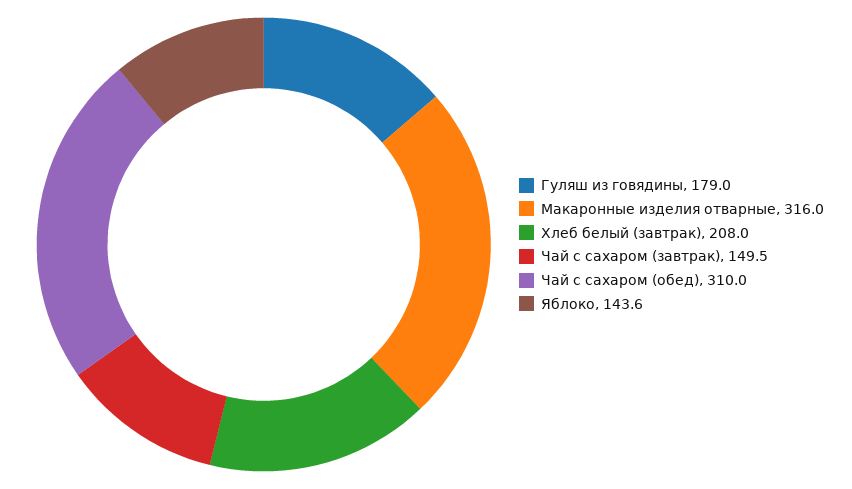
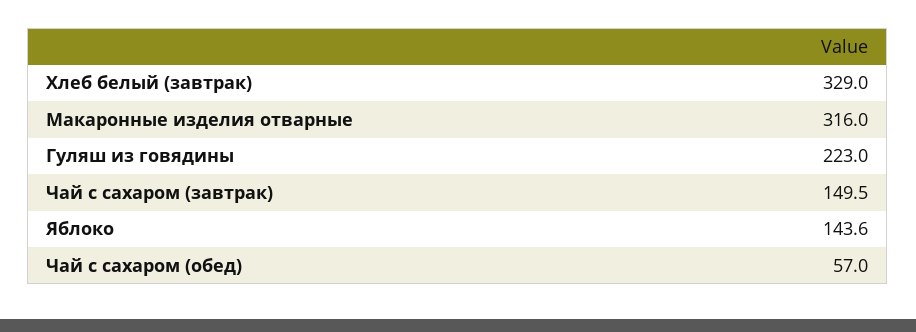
Гуляш из говядины: 179 -> 223
Хлеб белый (завтрак): 208 -> 329
Чай с сахаром (обед): 310 -> 57

